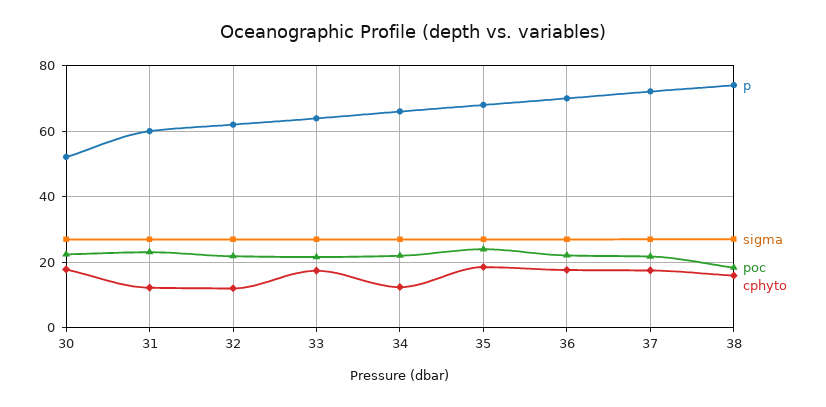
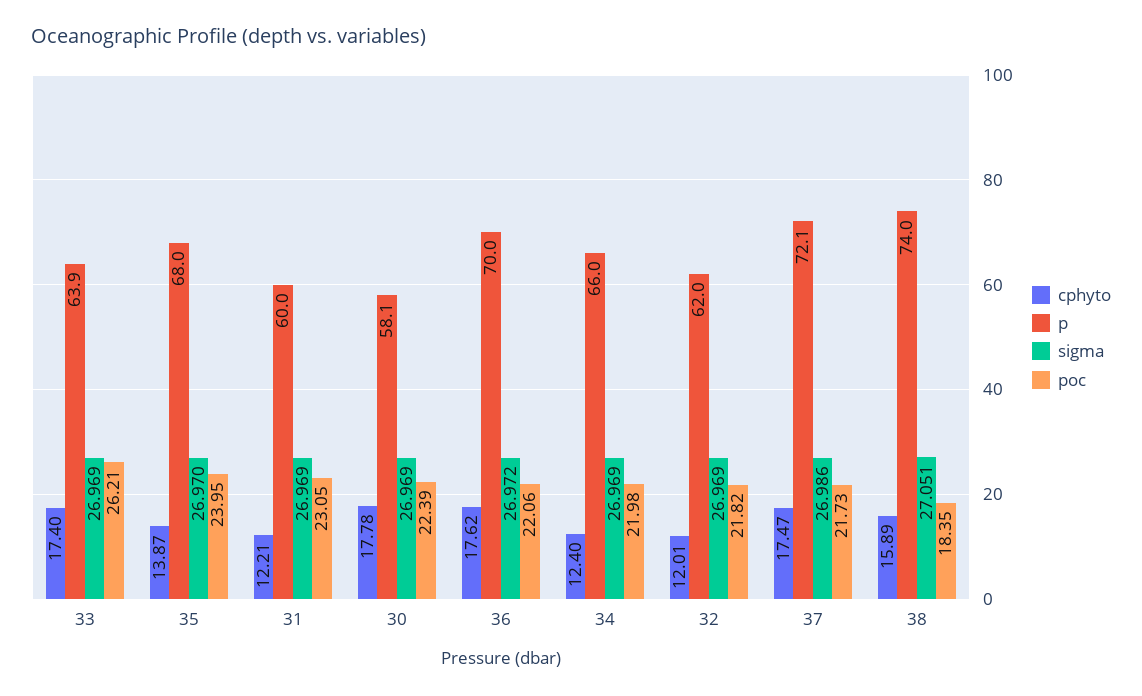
p, 30: 52 -> 58.1
poc, 33: 22 -> 26.21
cphyto, 35: 18 -> 13.87

